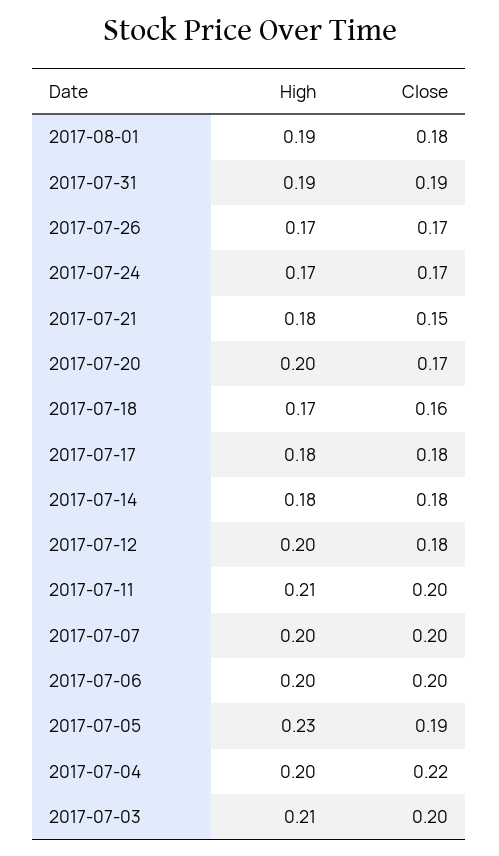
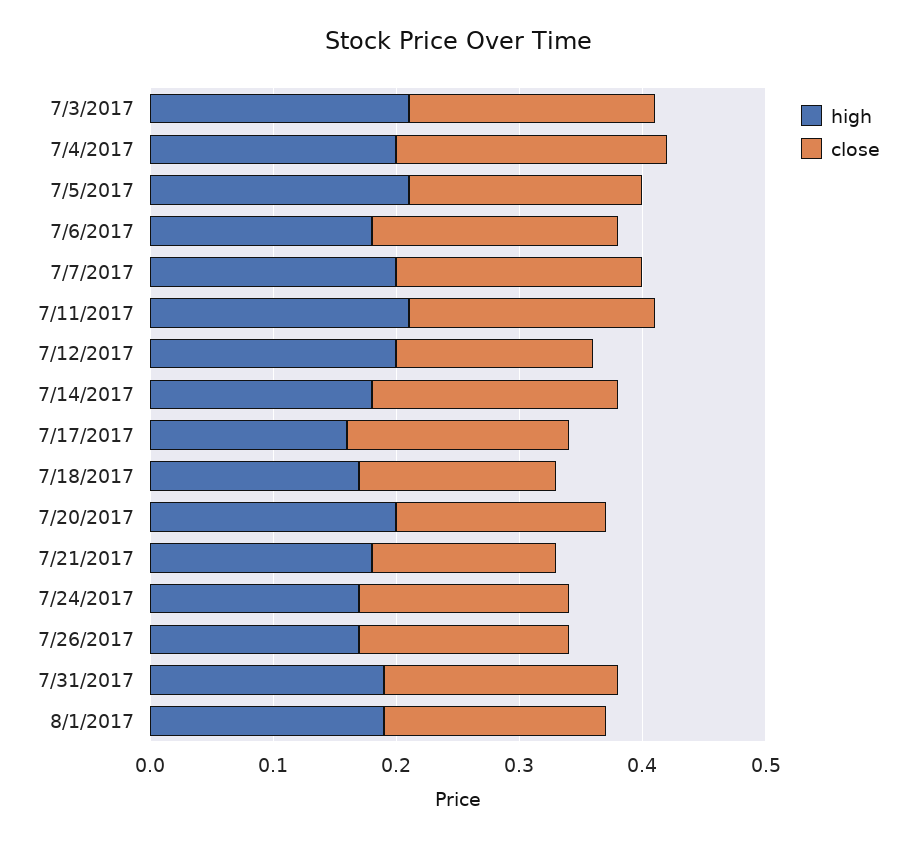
High, 2017-07-17: 0.18 -> 0.16
Close, 2017-07-14: 0.18 -> 0.2
Close, 2017-07-12: 0.18 -> 0.16
High, 2017-07-06: 0.2 -> 0.18
High, 2017-07-05: 0.23 -> 0.21

